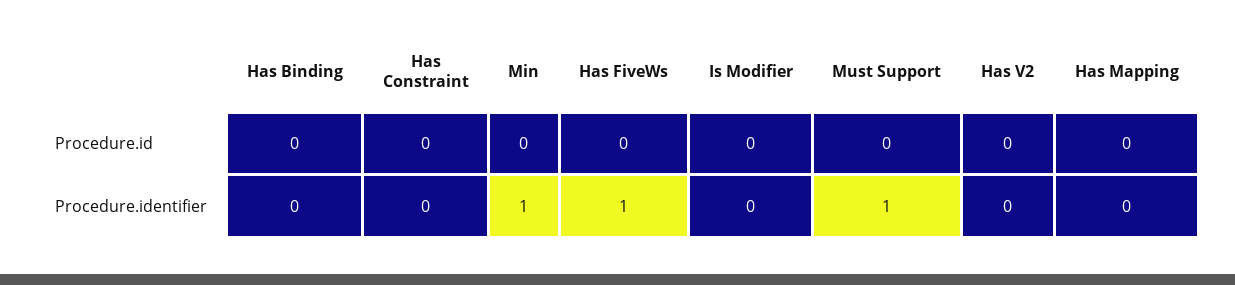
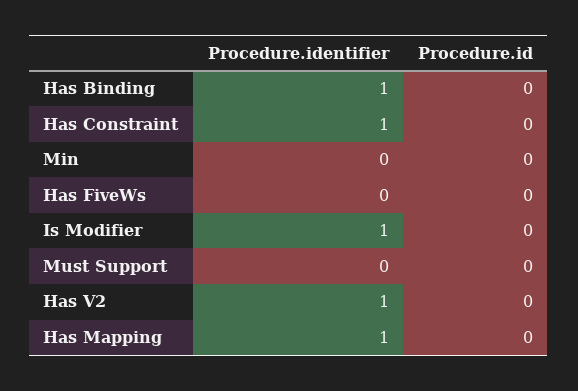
Has Binding, Procedure.identifier: 0 -> 1
Has Constraint, Procedure.identifier: 0 -> 1
Min, Procedure.identifier: 1 -> 0
Has FiveWs, Procedure.identifier: 1 -> 0
Is Modifier, Procedure.identifier: 0 -> 1
Must Support, Procedure.identifier: 1 -> 0
Has V2, Procedure.identifier: 0 -> 1
Has Mapping, Procedure.identifier: 0 -> 1

